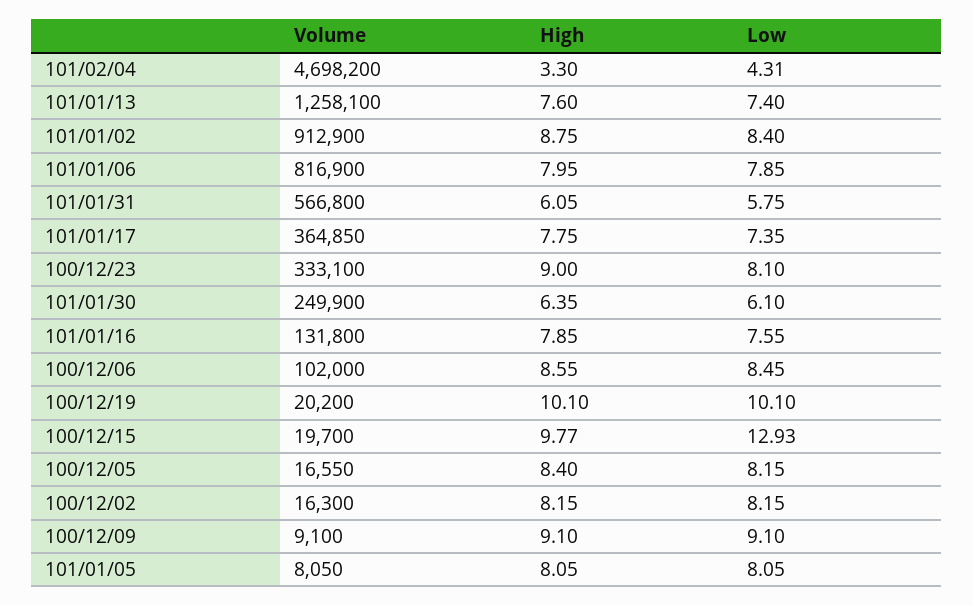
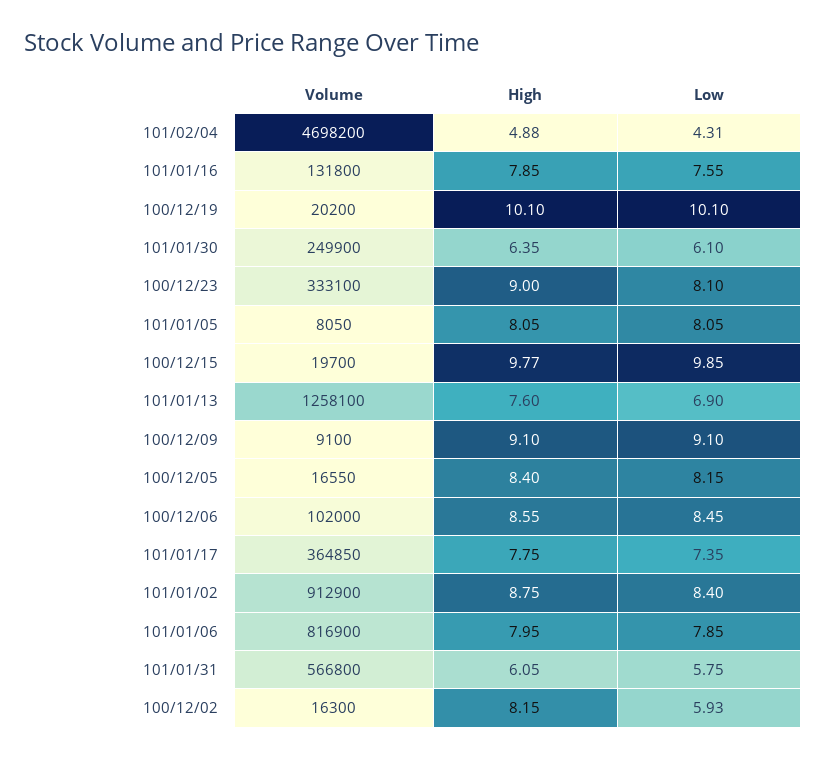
High, 101/02/04: 3.3 -> 4.88
Low, 101/01/13: 7.4 -> 6.9
Low, 100/12/15: 12.93 -> 9.85
Low, 100/12/02: 8.15 -> 5.93

